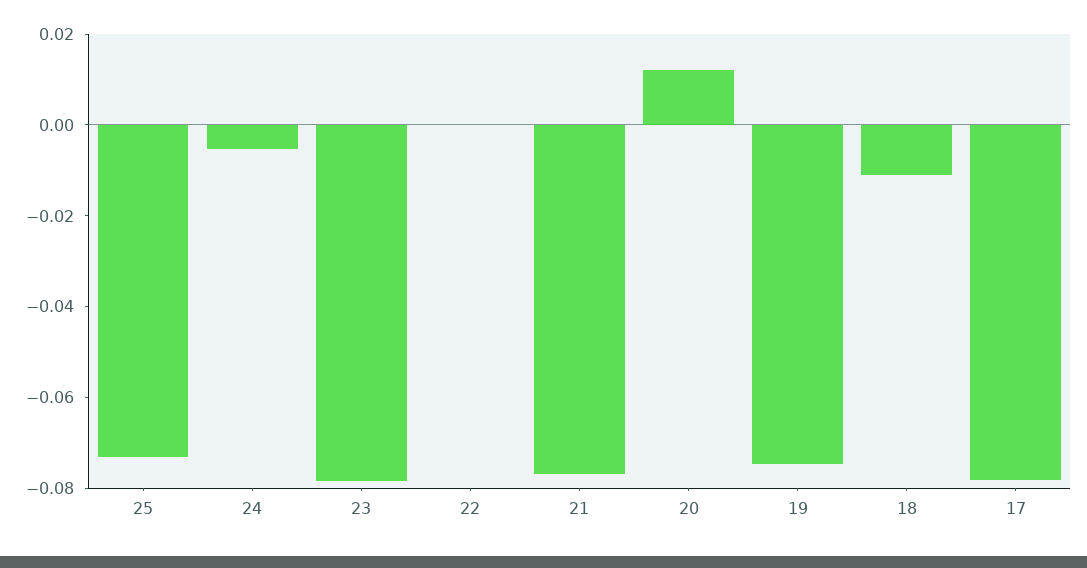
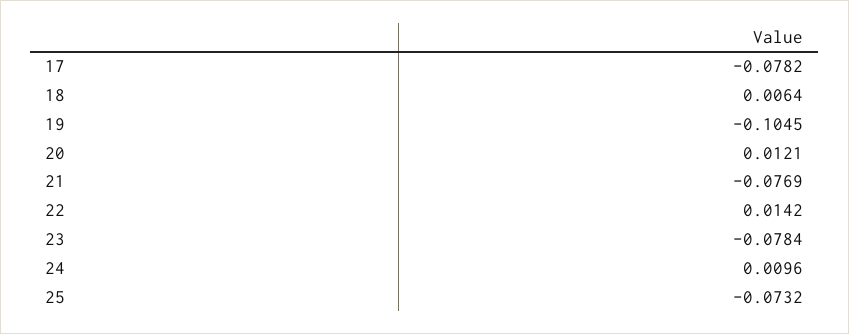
24: -0.005 -> 0.0096
22: 0 -> 0.0142
19: -0.075 -> -0.1045
18: -0.01 -> 0.0064

